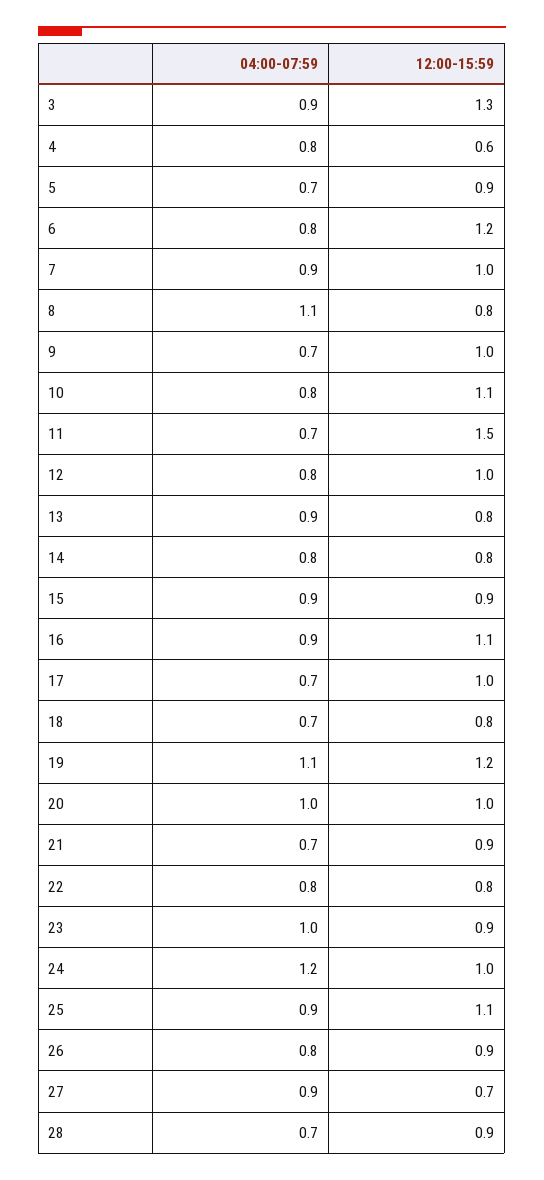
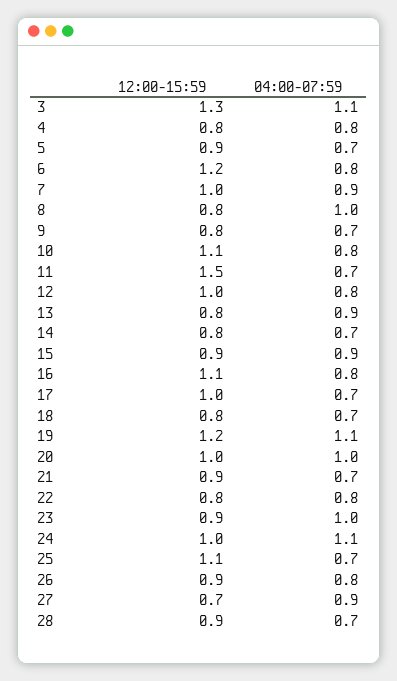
04:00-07:59, 3: 0.9 -> 1.1
12:00-15:59, 4: 0.6 -> 0.8
04:00-07:59, 8: 1.1 -> 1
12:00-15:59, 9: 1 -> 0.8
04:00-07:59, 14: 0.8 -> 0.7
04:00-07:59, 16: 0.9 -> 0.8
04:00-07:59, 24: 1.2 -> 1.1
04:00-07:59, 25: 0.9 -> 0.7

